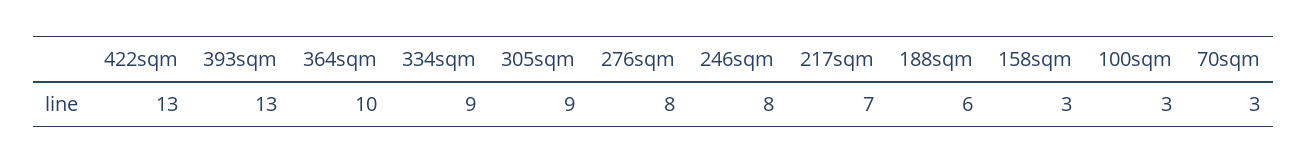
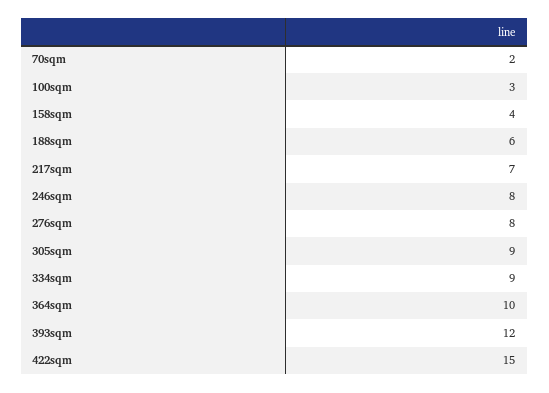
422sqm: 13 -> 15
393sqm: 13 -> 12
158sqm: 3 -> 4
70sqm: 3 -> 2

